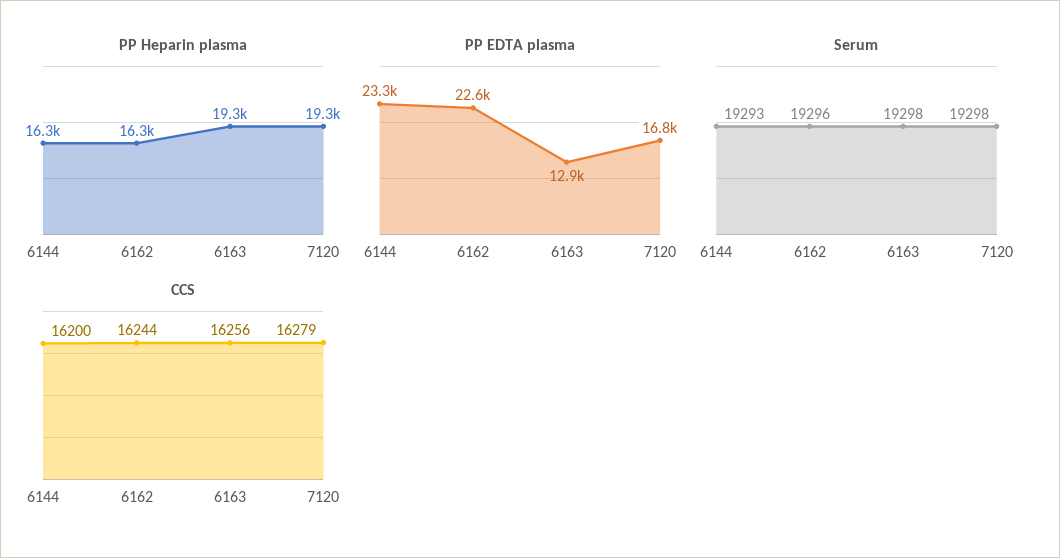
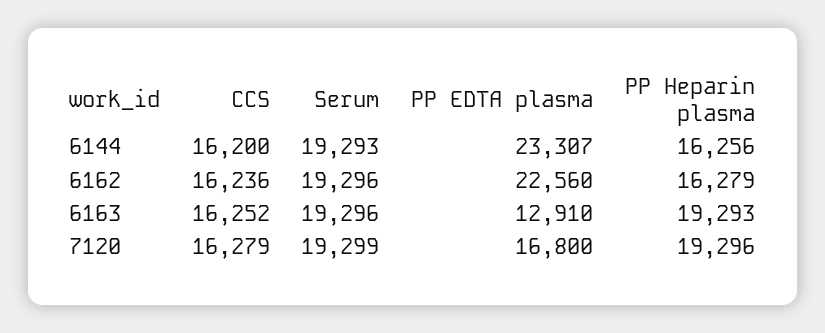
Serum, 6163: 19298 -> 19296
Serum, 7120: 19298 -> 19299
CCS, 6162: 16244 -> 16236
CCS, 6163: 16256 -> 16252

